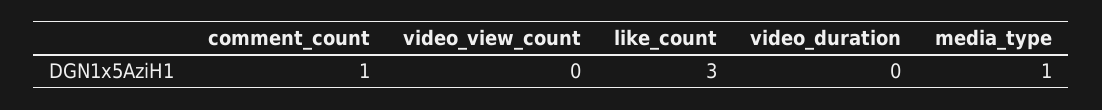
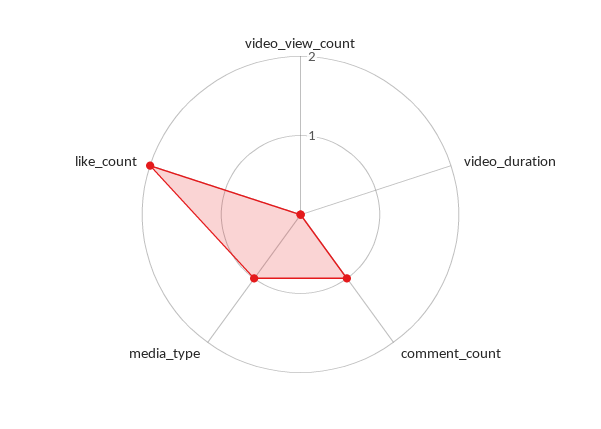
like_count: 3 -> 2

